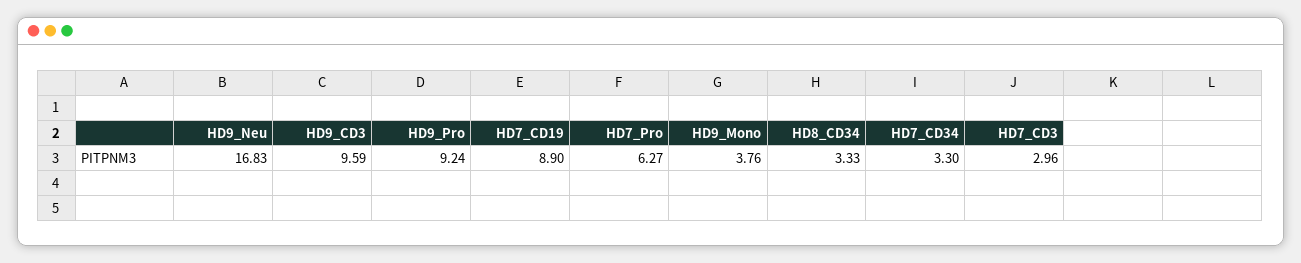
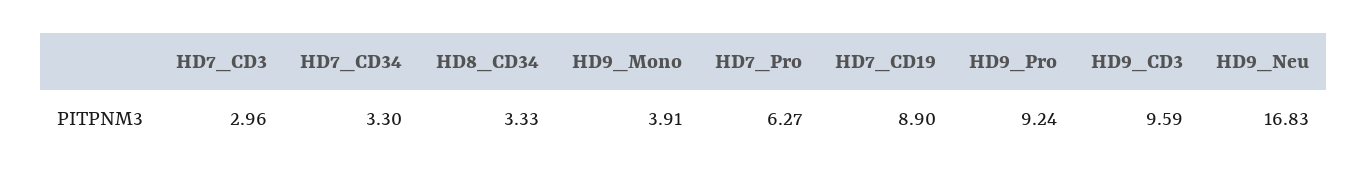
HD9_Mono: 3.76 -> 3.91

